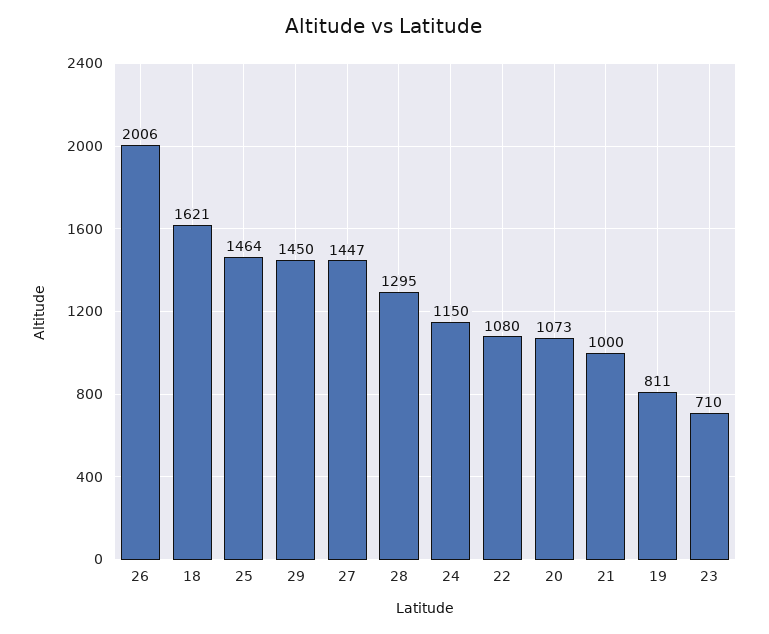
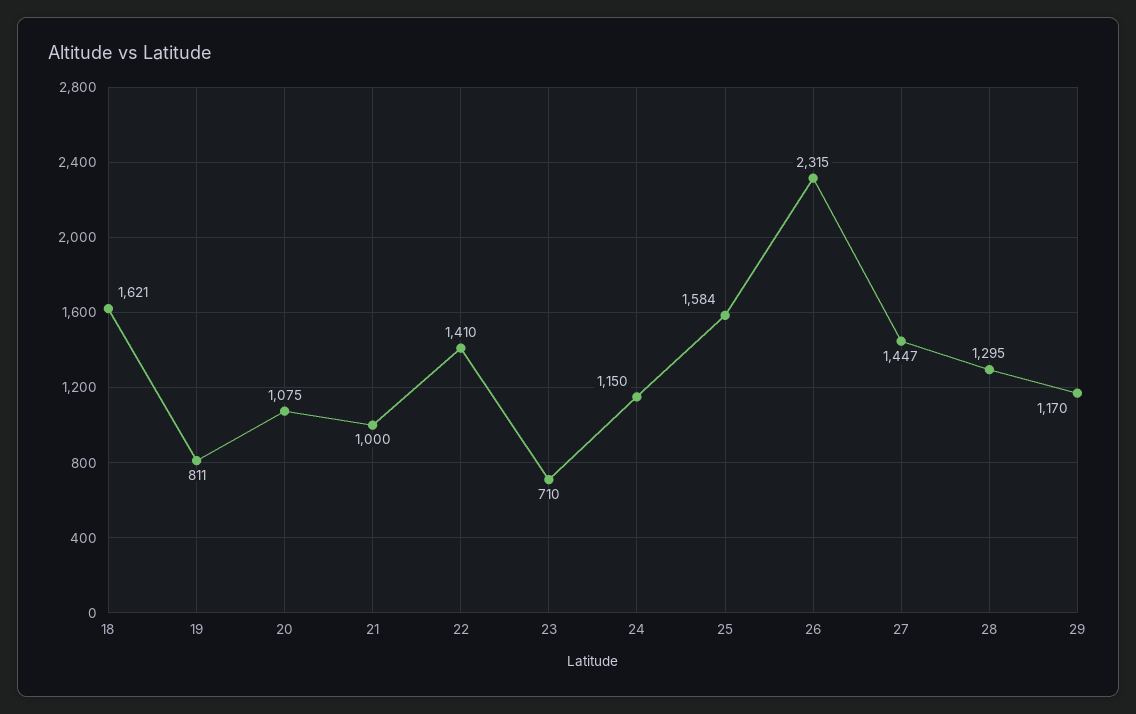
26: 2006 -> 2315
25: 1464 -> 1584
29: 1450 -> 1170
22: 1080 -> 1410
20: 1073 -> 1075

